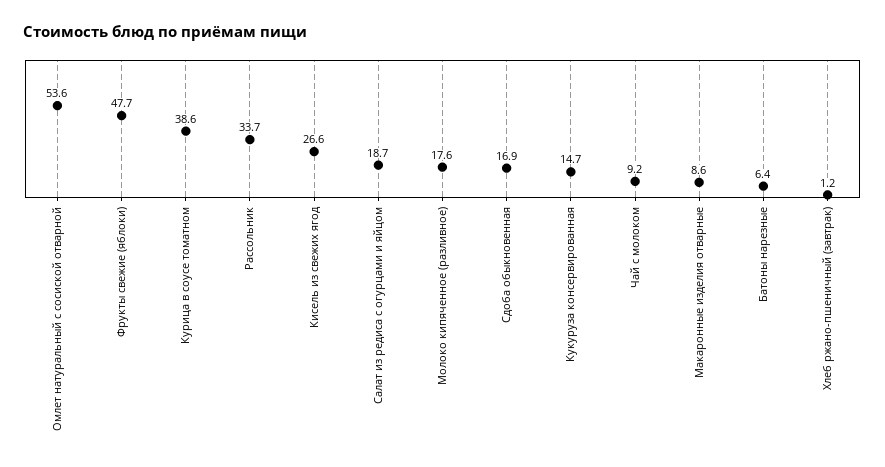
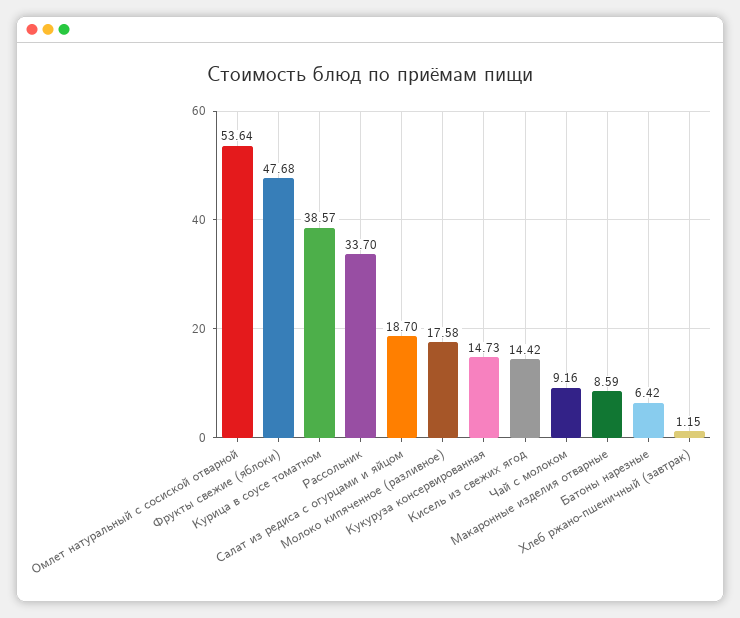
Кисель из свежих ягод: 26.6 -> 14.42
Сдоба обыкновенная: 16.9 -> none

